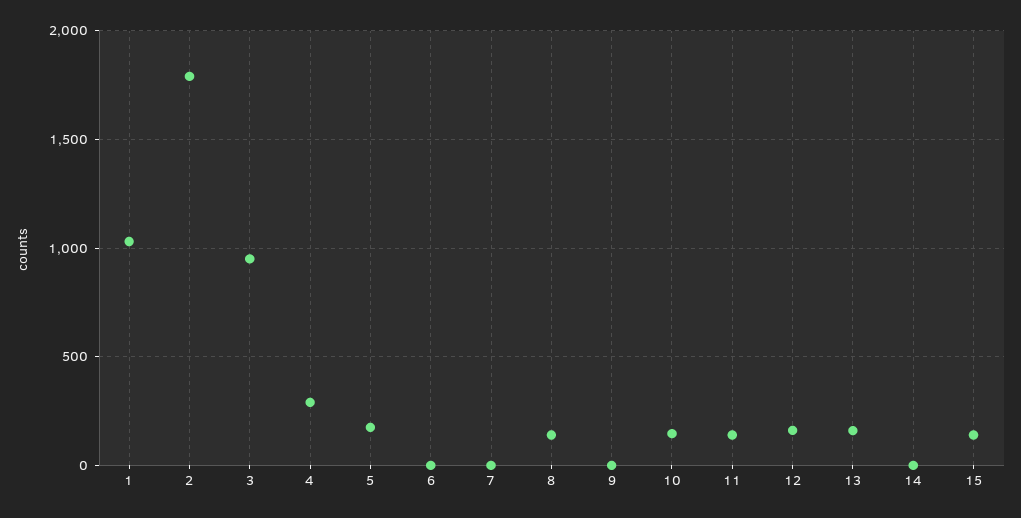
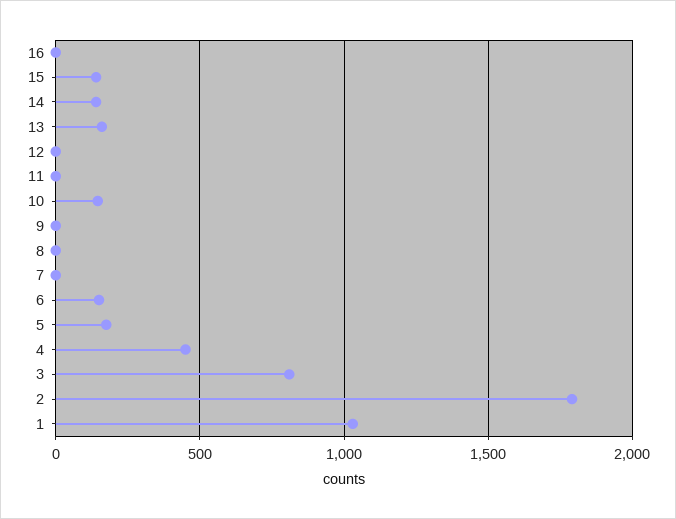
3: 950 -> 800
4: 300 -> 450
6: 0 -> 150
8: 150 -> 0
11: 150 -> 0
12: 150 -> 0
14: 0 -> 150
16: none -> 0

